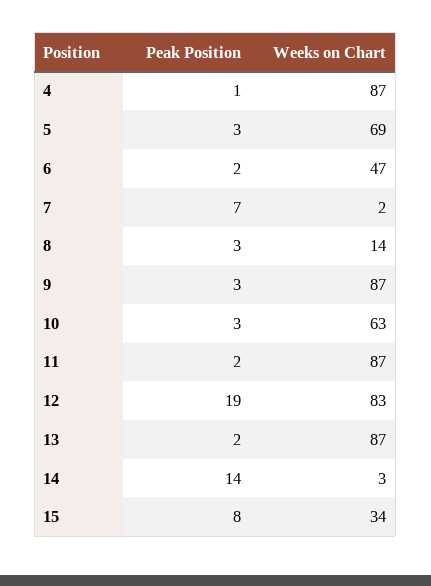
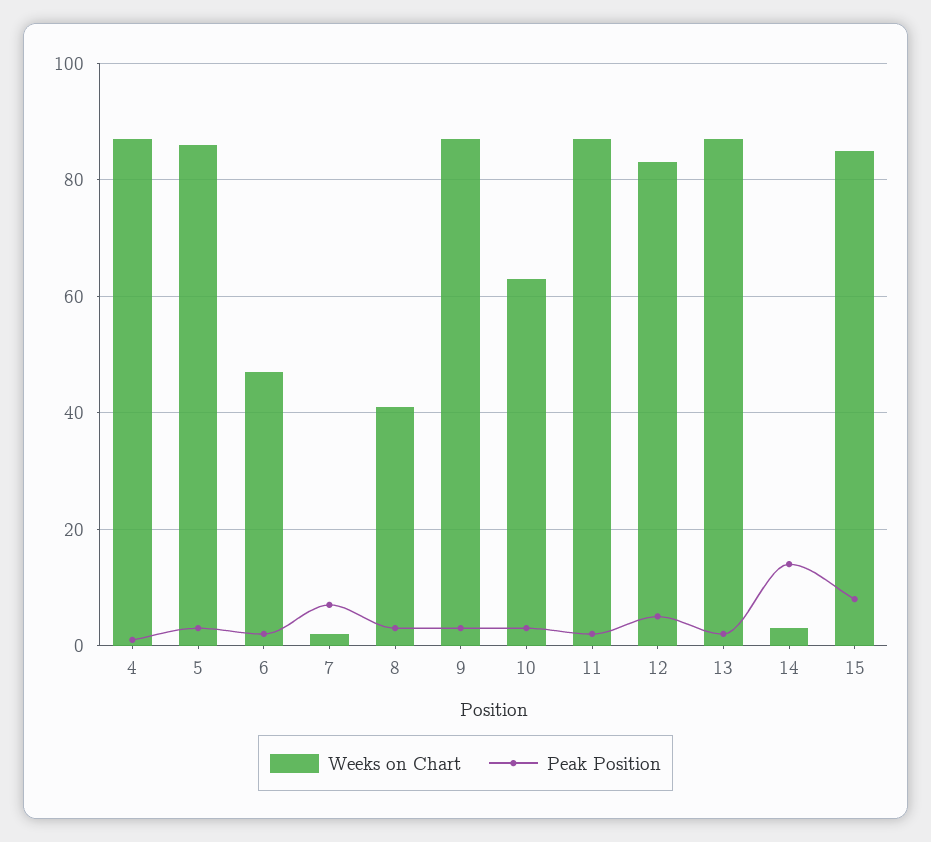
Weeks on Chart, 5: 69 -> 85
Weeks on Chart, 8: 14 -> 40
Peak Position, 12: 19 -> 5
Weeks on Chart, 15: 34 -> 85

